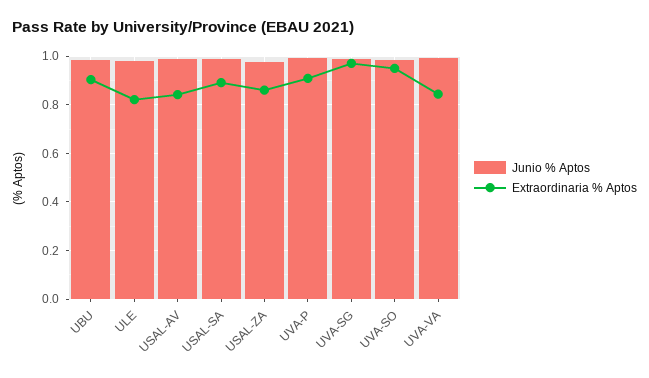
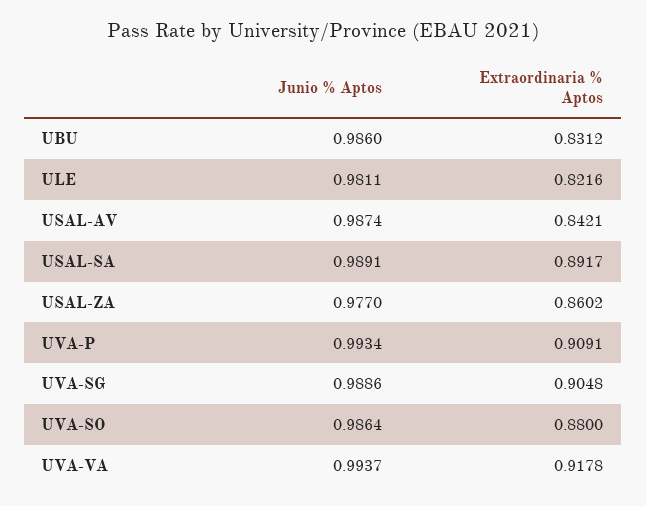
Extraordinaria % Aptos, UBU: 0.9 -> 0.8312
Extraordinaria % Aptos, UVA-SG: 0.975 -> 0.9048
Extraordinaria % Aptos, UVA-SO: 0.95 -> 0.88
Extraordinaria % Aptos, UVA-VA: 0.85 -> 0.9178

